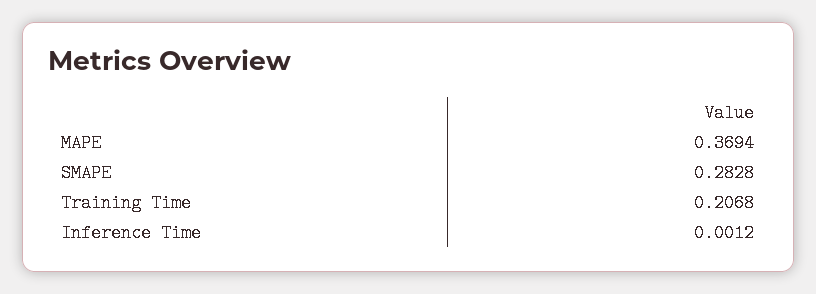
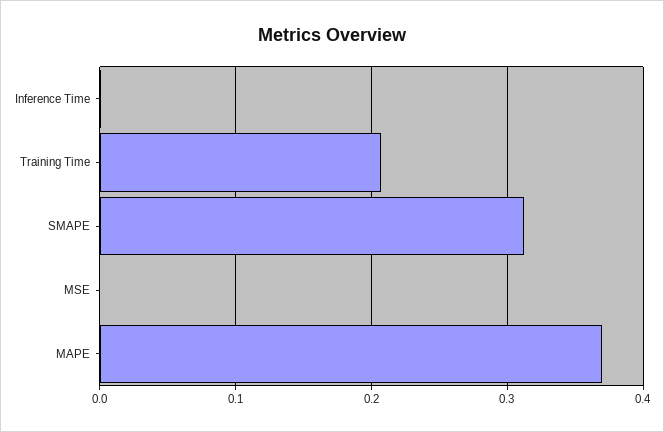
SMAPE: 0.2828 -> 0.31
MSE: none -> 0

